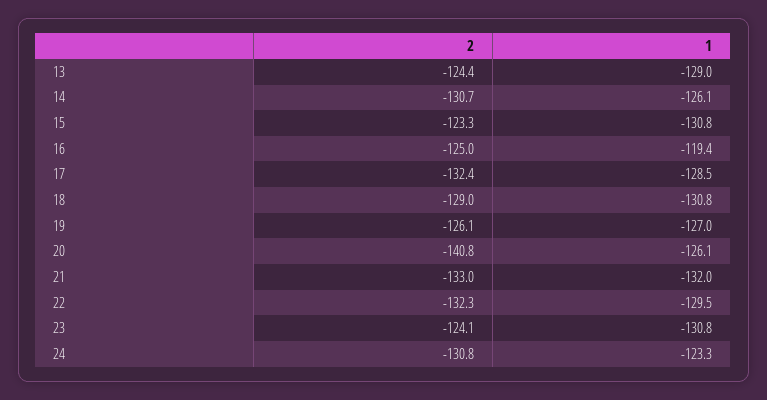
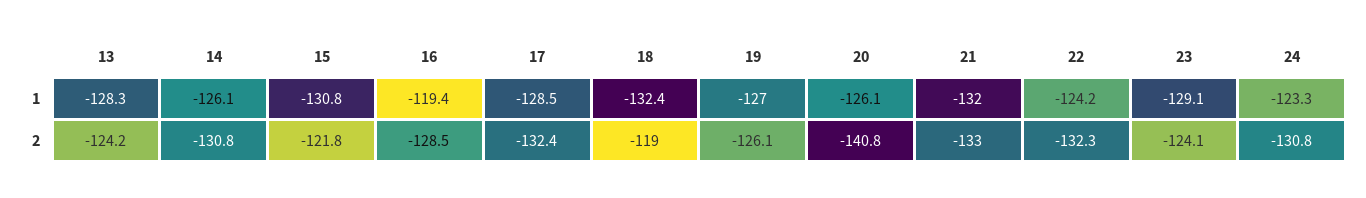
2, 13: -124.4 -> -124.2
1, 13: -129 -> -128.3
2, 14: -130.7 -> -130.8
2, 15: -123.3 -> -121.8
2, 16: -125 -> -128.5
2, 18: -129 -> -119
1, 18: -130.8 -> -132.4
1, 22: -129.5 -> -124.2
1, 23: -130.8 -> -129.1

